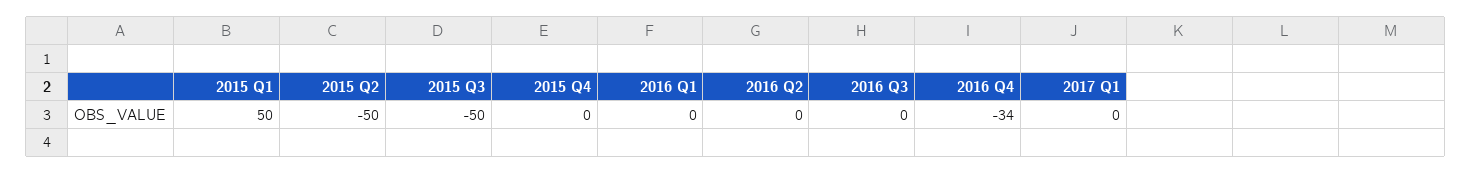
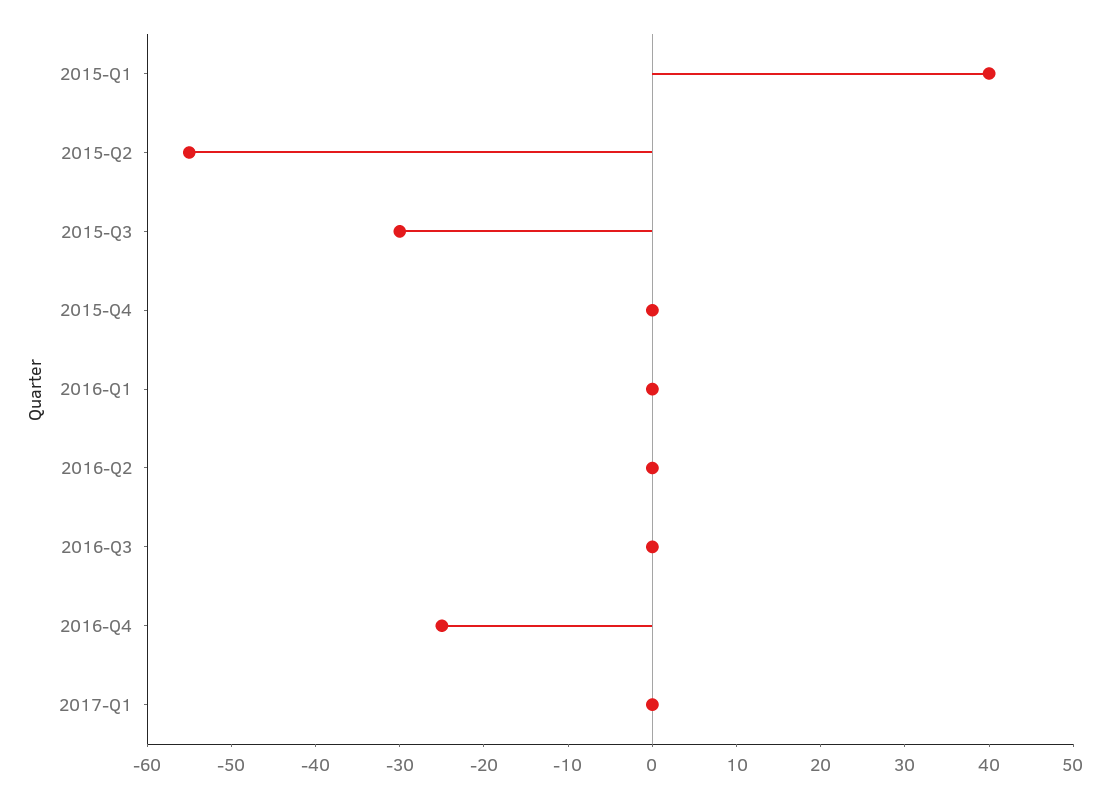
2015 Q1: 50 -> 40
2015 Q2: -50 -> -55
2015 Q3: -50 -> -30
2016 Q4: -34 -> -25

